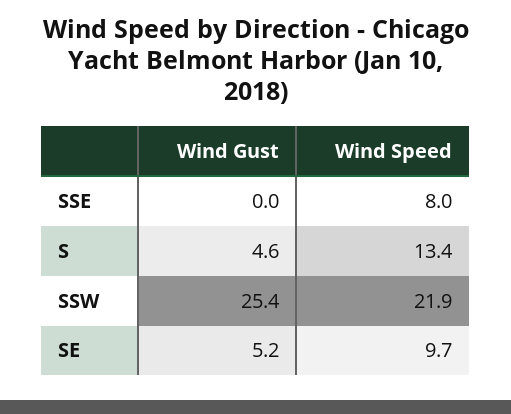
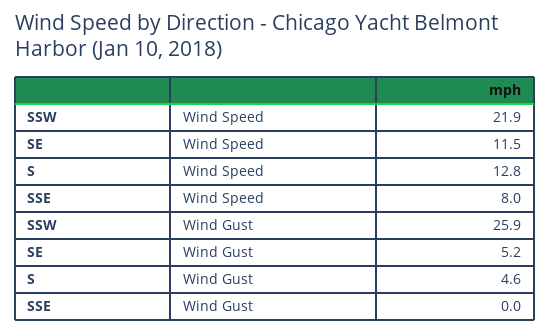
Wind Speed, S: 13.4 -> 12.8
Wind Gust, SSW: 25.4 -> 25.9
Wind Speed, SE: 9.7 -> 11.5

